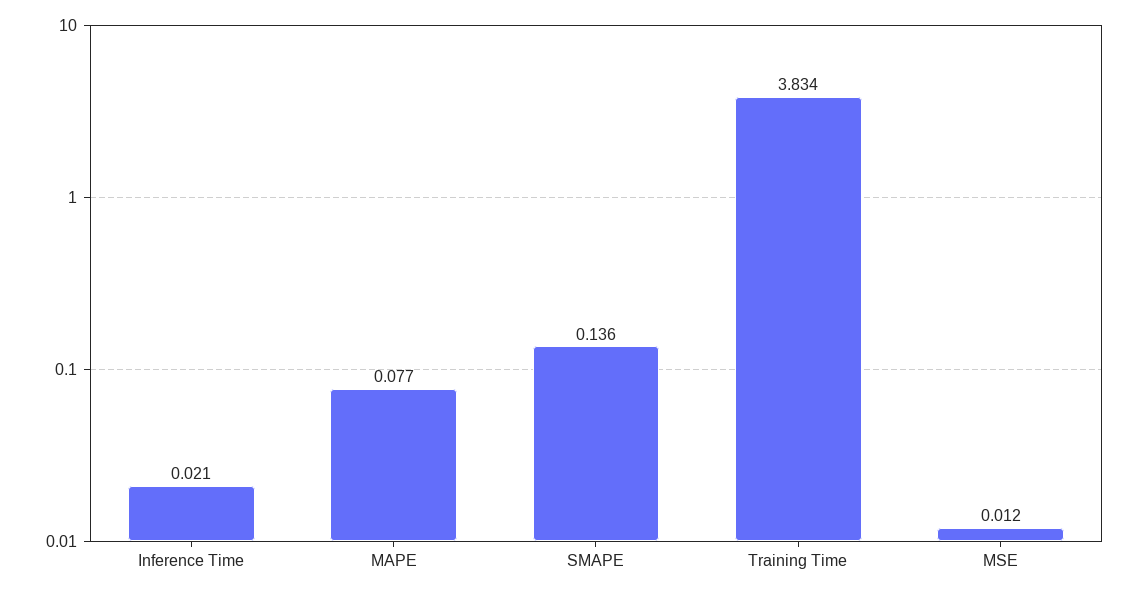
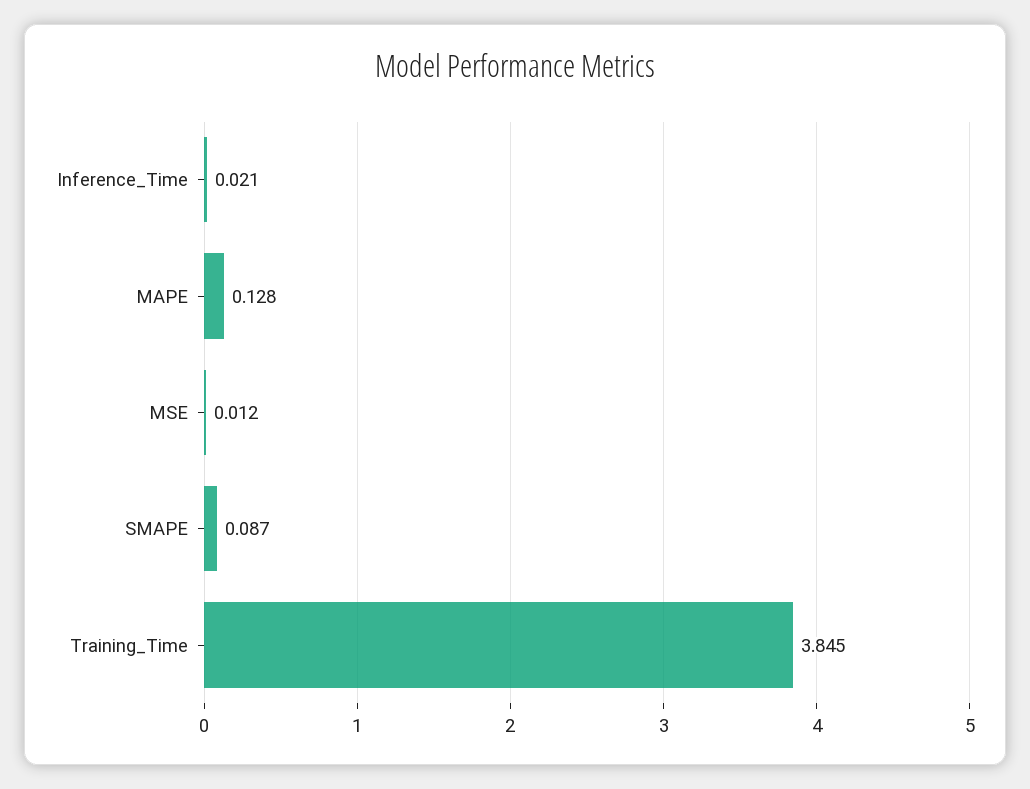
MAPE: 0.077 -> 0.128
SMAPE: 0.136 -> 0.087
Training Time: 3.834 -> 3.845

